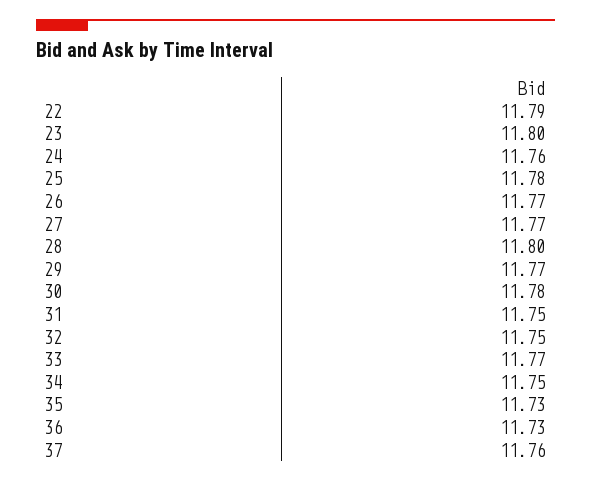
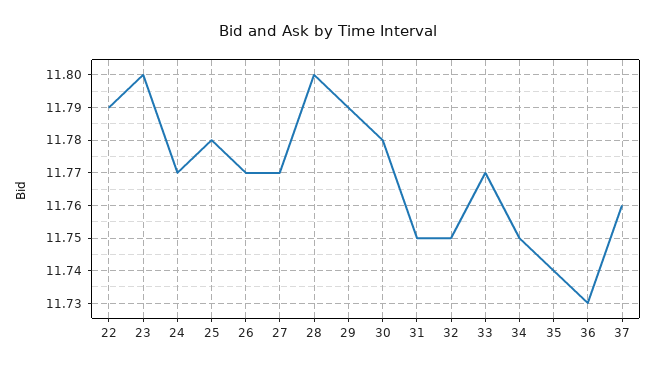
24: 11.76 -> 11.77
29: 11.77 -> 11.79
35: 11.73 -> 11.74

